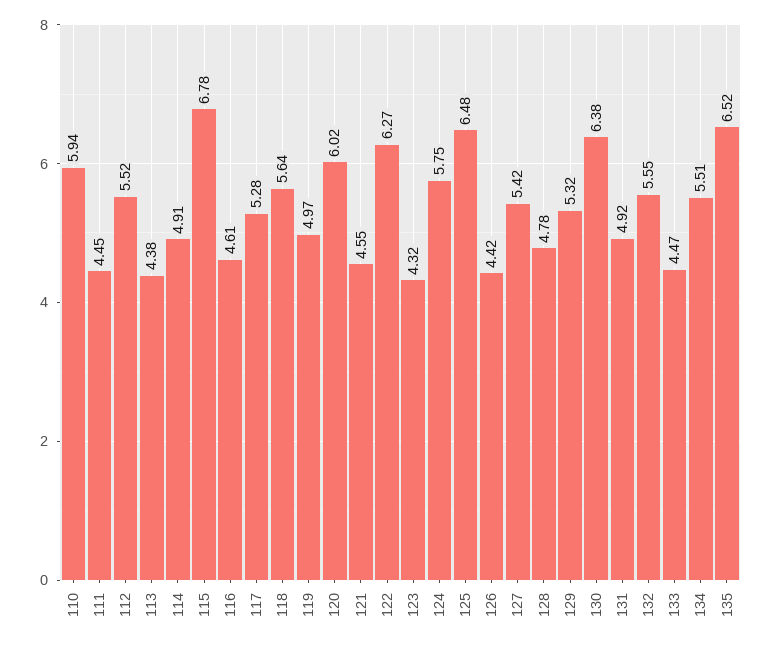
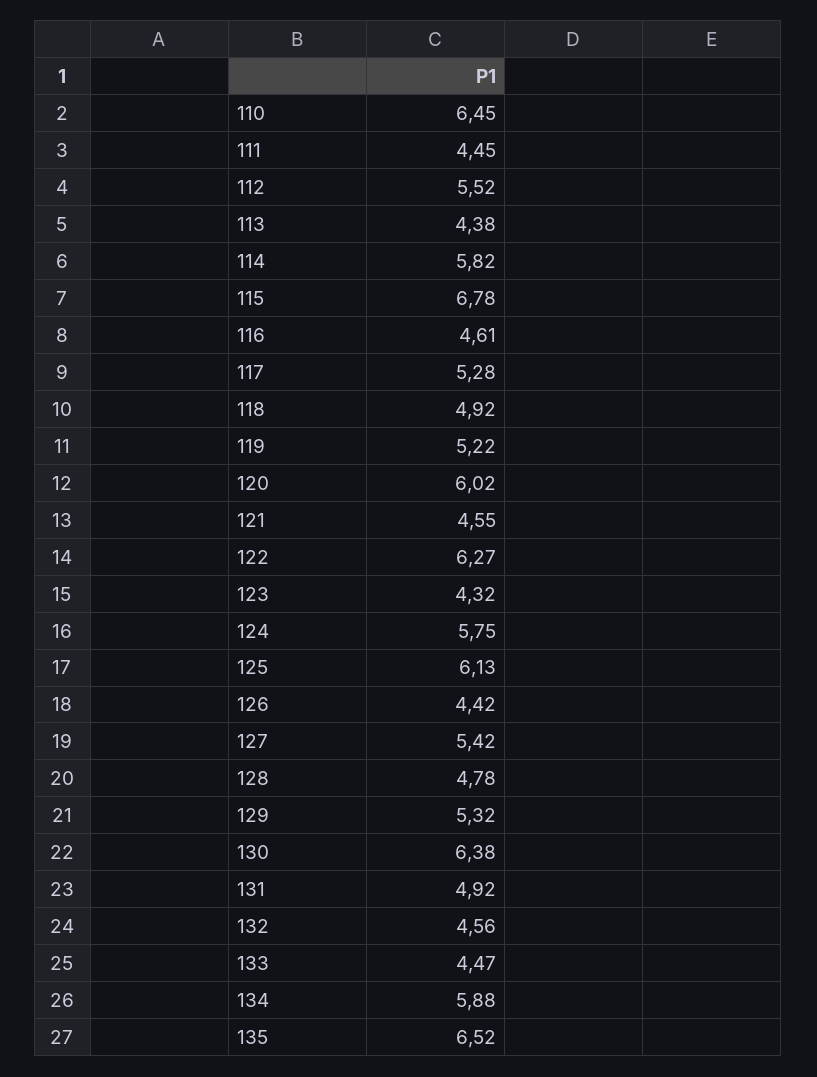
110: 5.94 -> 6.45
114: 4.91 -> 5.82
118: 5.64 -> 4.92
119: 4.97 -> 5.22
125: 6.48 -> 6.13
132: 5.55 -> 4.56
134: 5.51 -> 5.88

